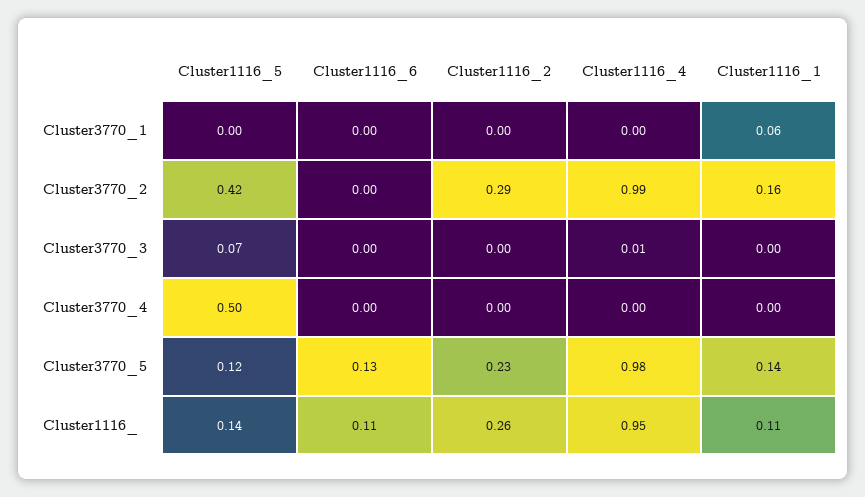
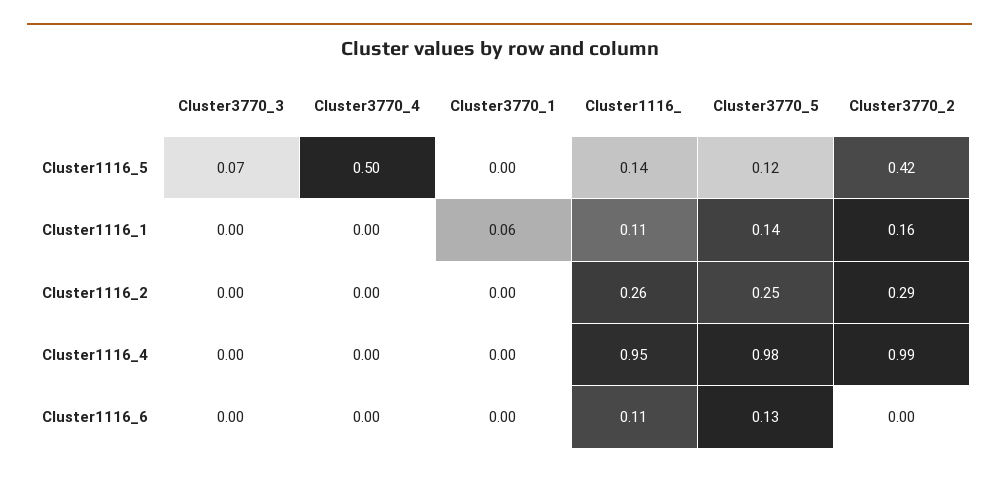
Cluster1116_4, Cluster3770_3: 0.01 -> 0
Cluster1116_2, Cluster3770_5: 0.23 -> 0.25

